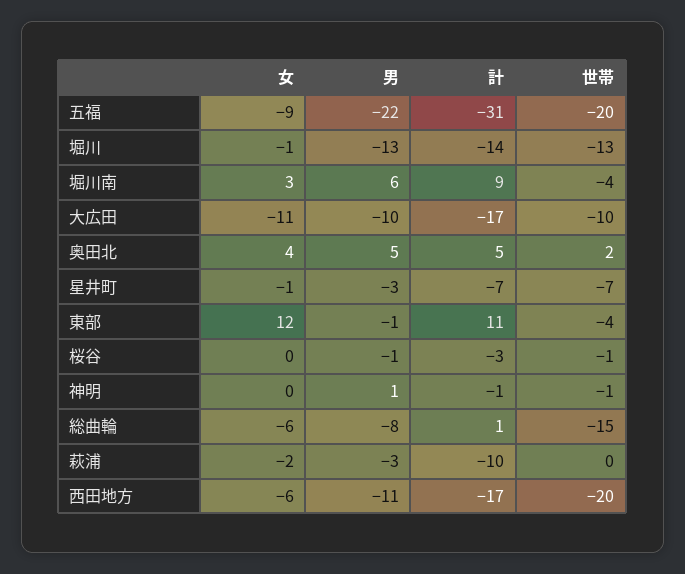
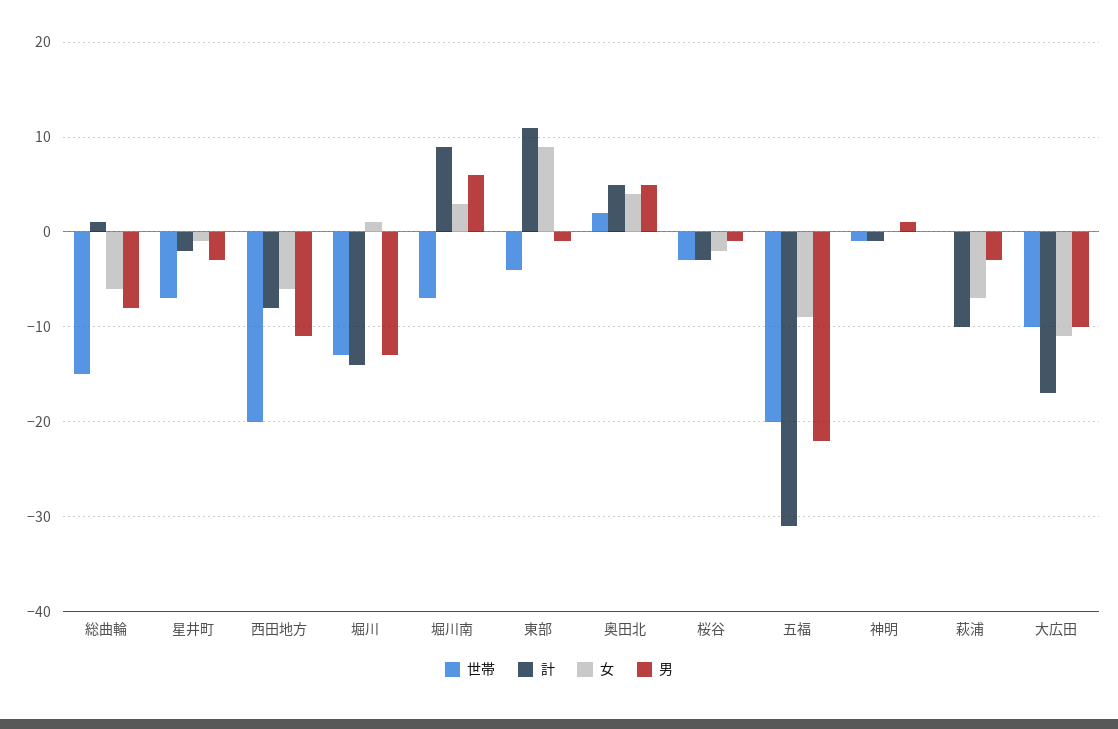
女, 堀川: -1 -> 1
世帯, 堀川南: -4 -> -7
計, 星井町: -7 -> -2
女, 東部: 12 -> 9
女, 桜谷: 0 -> -2
世帯, 桜谷: -1 -> -3
女, 萩浦: -2 -> -7
計, 西田地方: -17 -> -8

